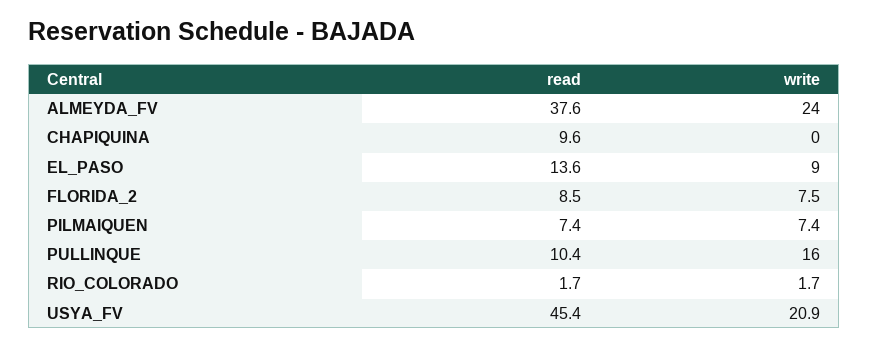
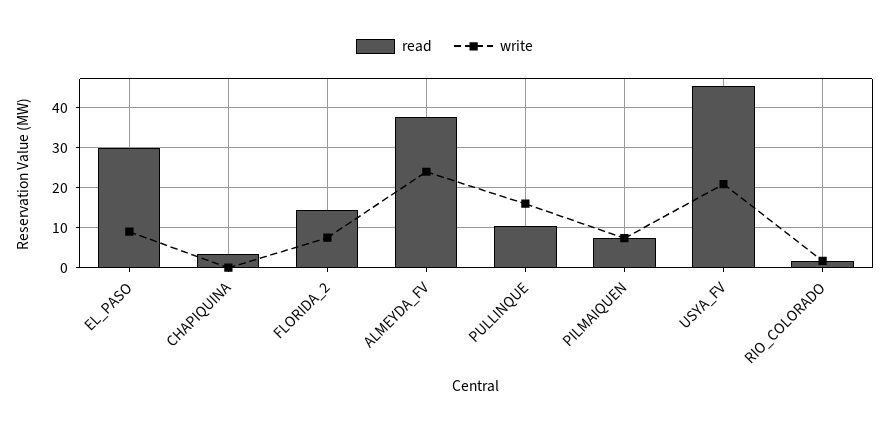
read, CHAPIQUINA: 9.6 -> 4
read, EL_PASO: 13.6 -> 30
read, FLORIDA_2: 8.5 -> 14

